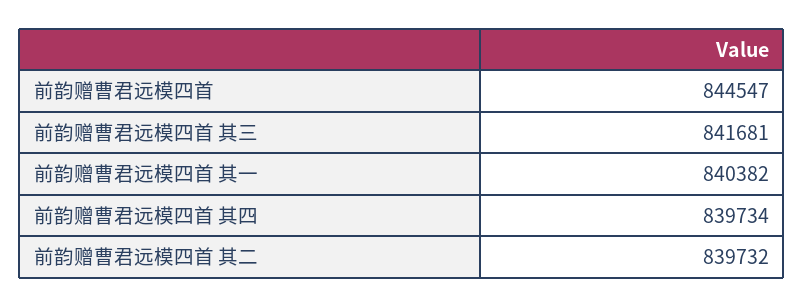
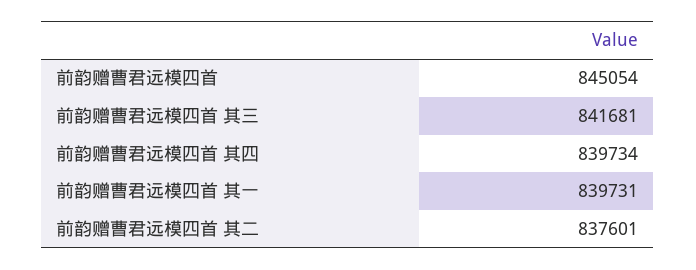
前韵赠曹君远模四首: 844547 -> 845054
前韵赠曹君远模四首 其一: 840382 -> 839731
前韵赠曹君远模四首 其二: 839732 -> 837601

